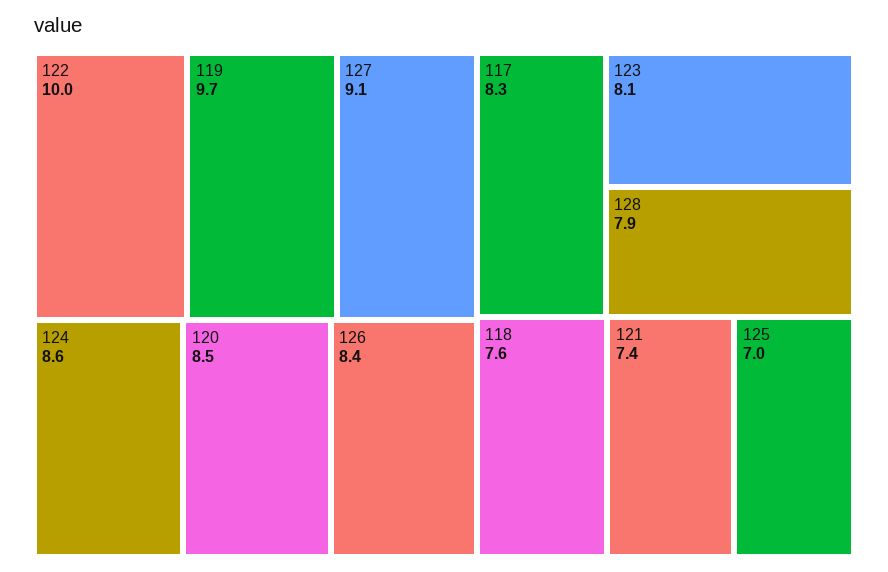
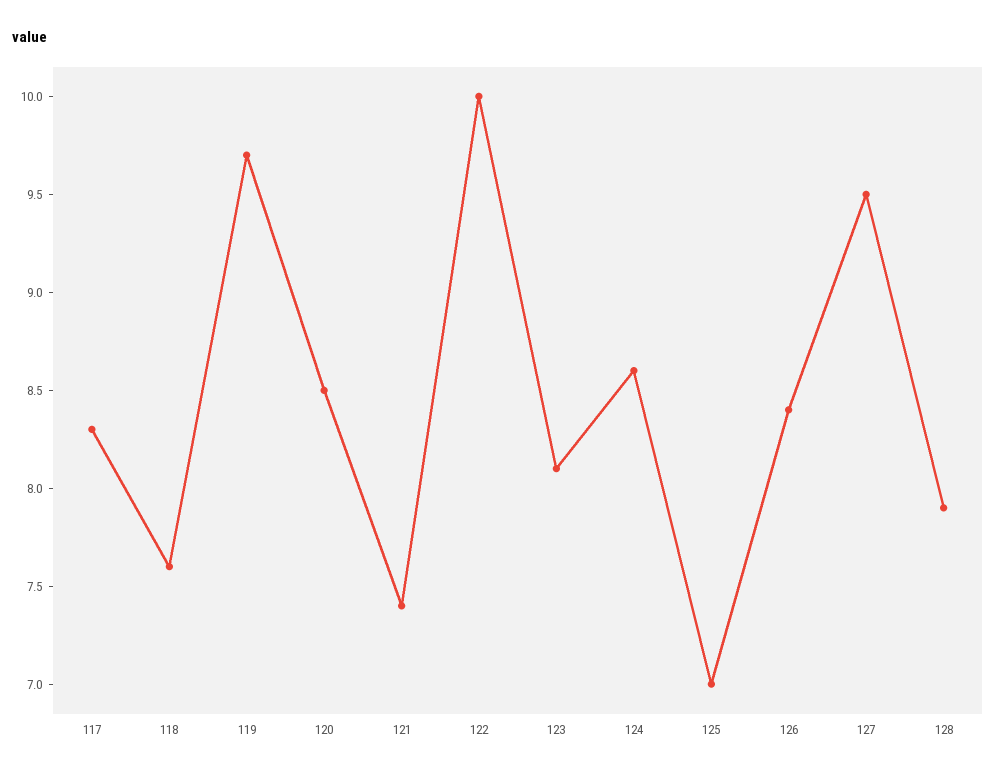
127: 9.1 -> 9.5

